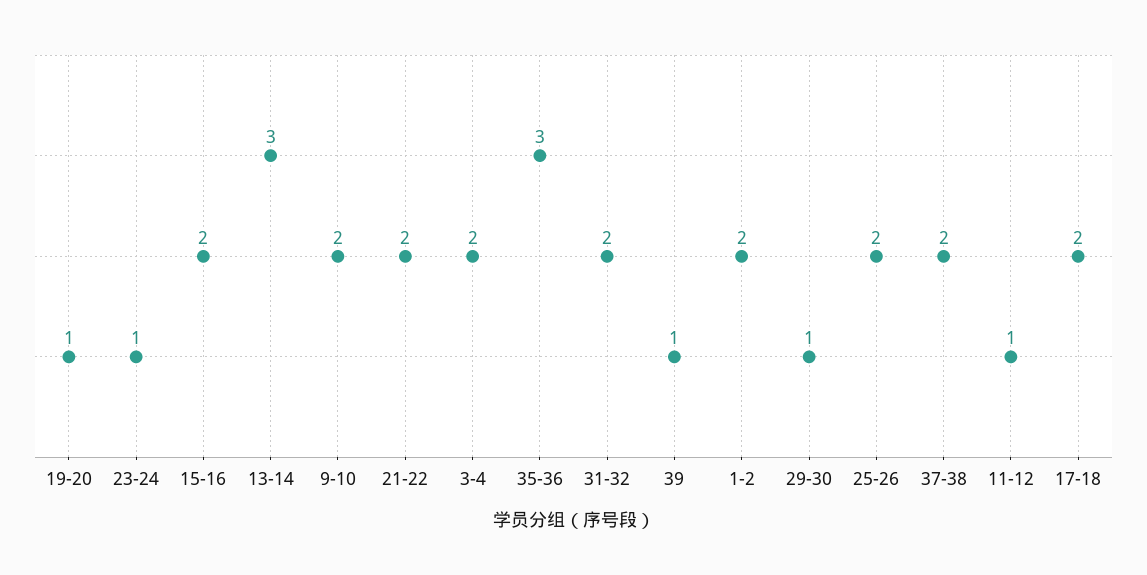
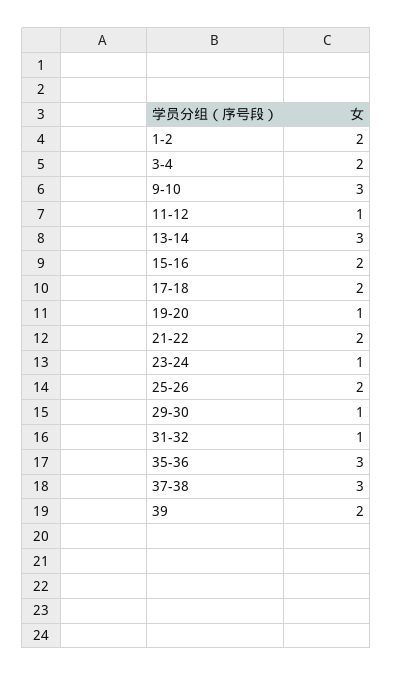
9-10: 2 -> 3
31-32: 2 -> 1
39: 1 -> 2
37-38: 2 -> 3

